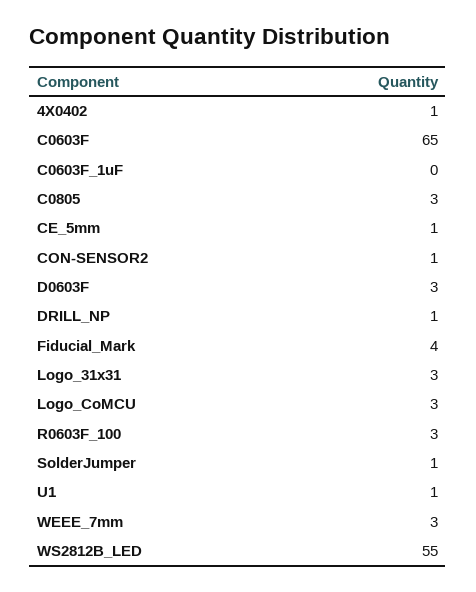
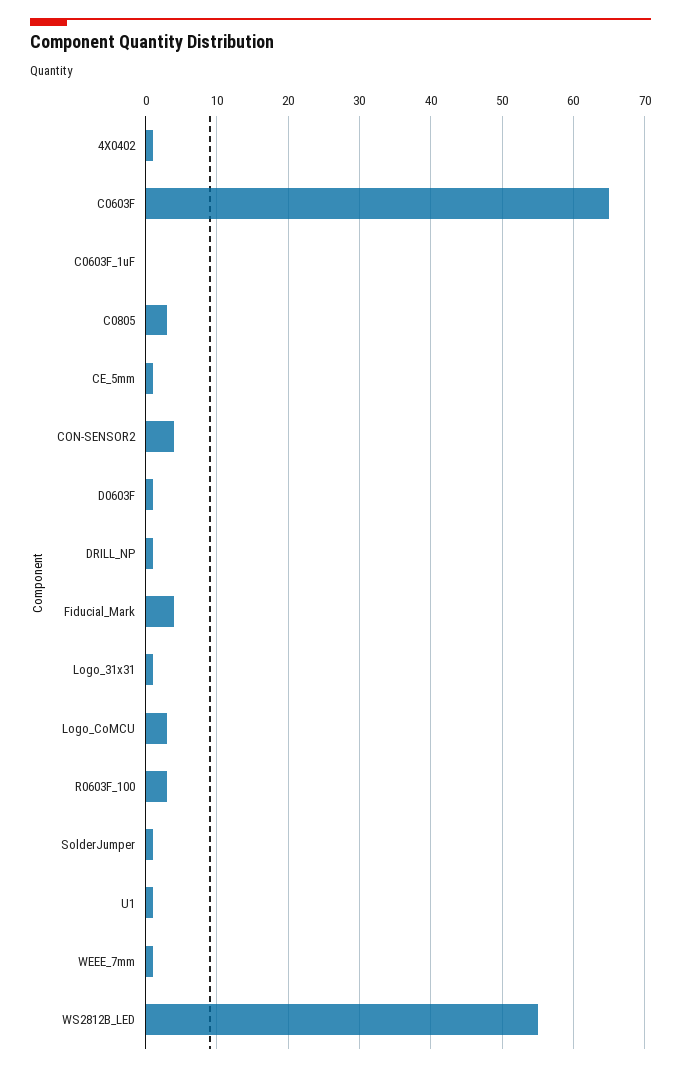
CON-SENSOR2: 1 -> 4
D0603F: 3 -> 1
Logo_31x31: 3 -> 1
WEEE_7mm: 3 -> 1

